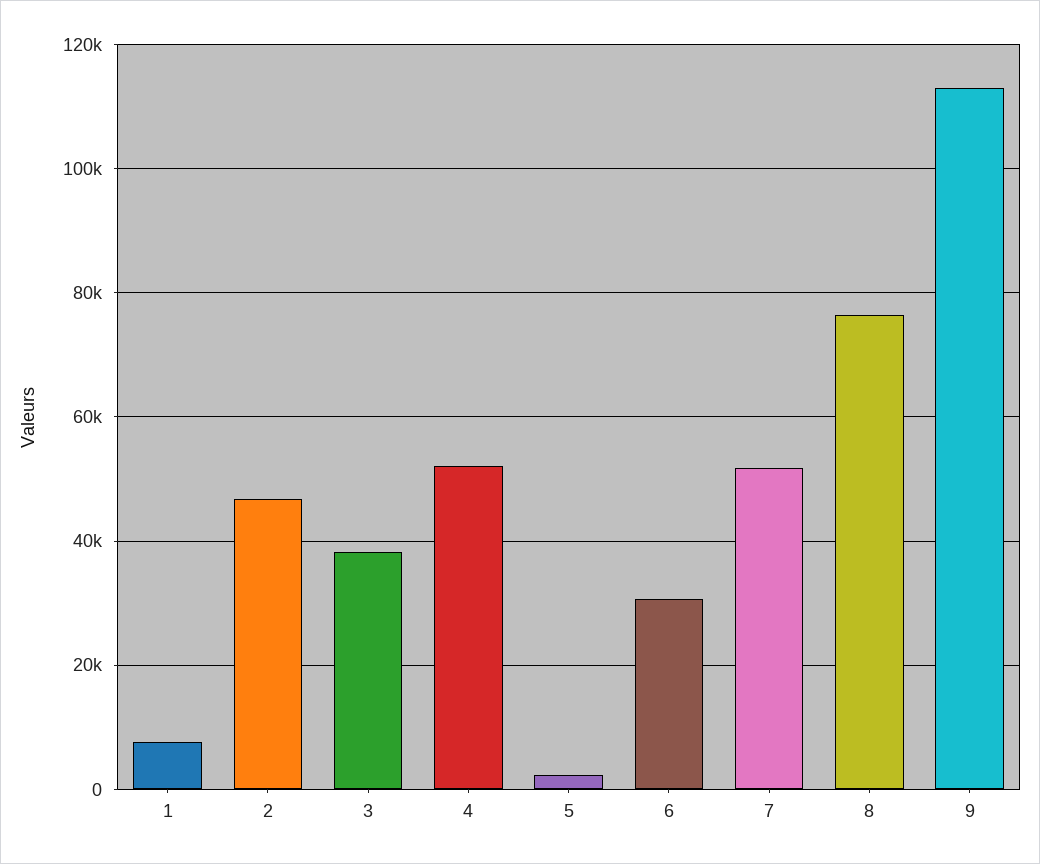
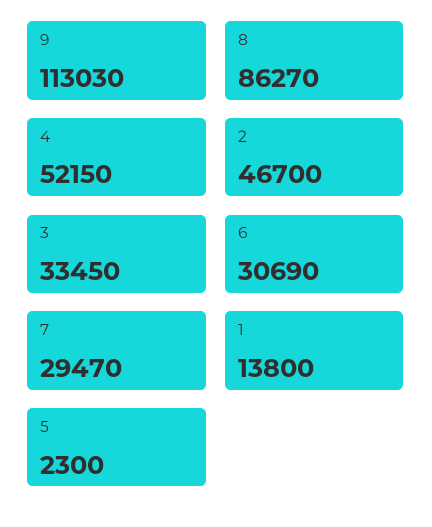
1: 8000 -> 13800
3: 38000 -> 33450
7: 52000 -> 29470
8: 76000 -> 86270

